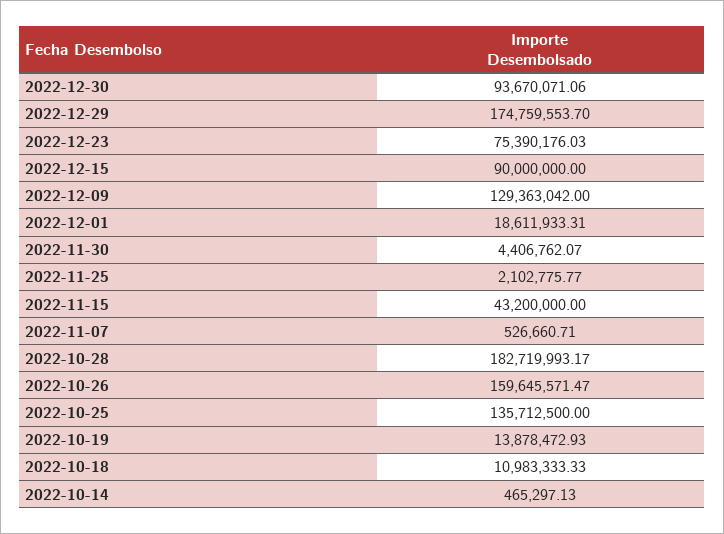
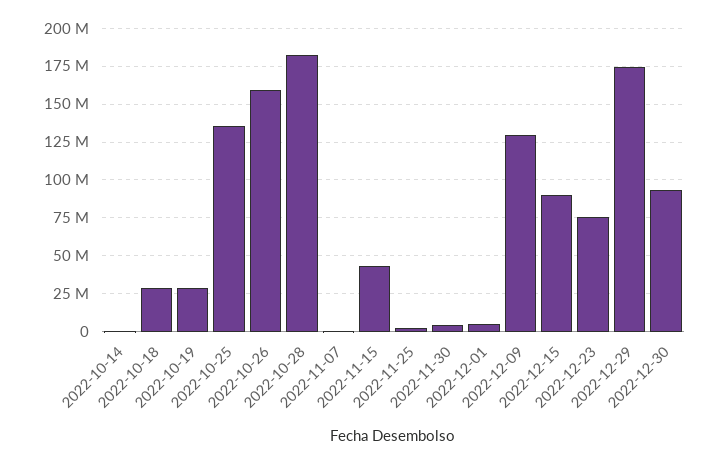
2022-12-01: 18611933.31 -> 5000000
2022-10-19: 13878472.93 -> 30000000
2022-10-18: 10983333.33 -> 30000000

